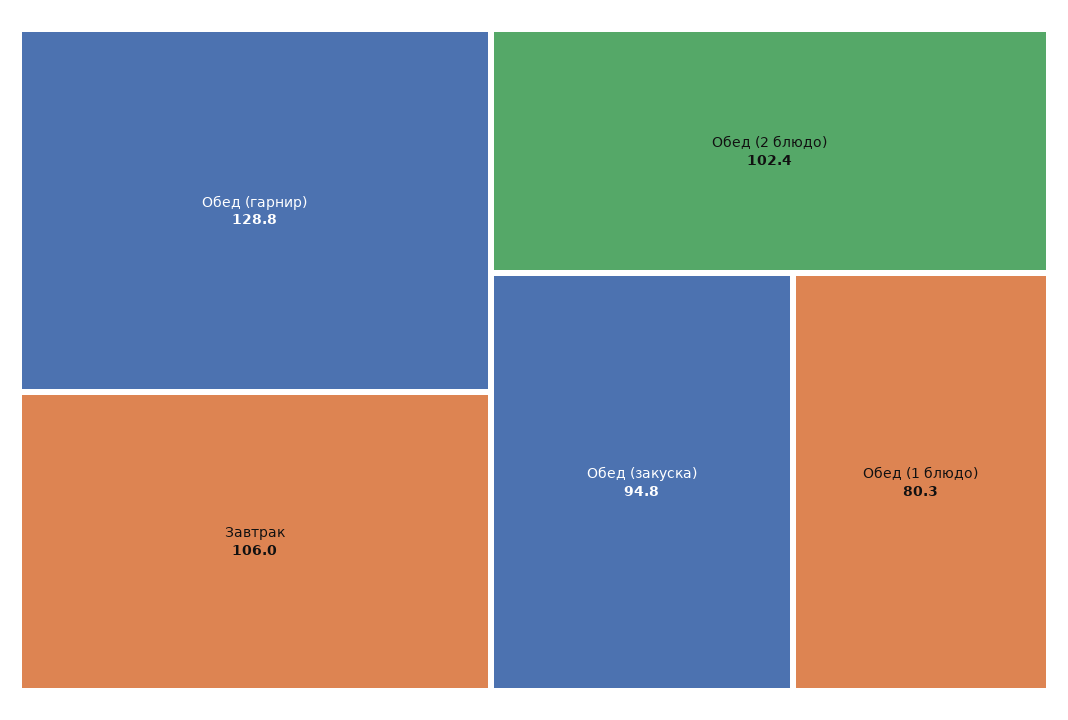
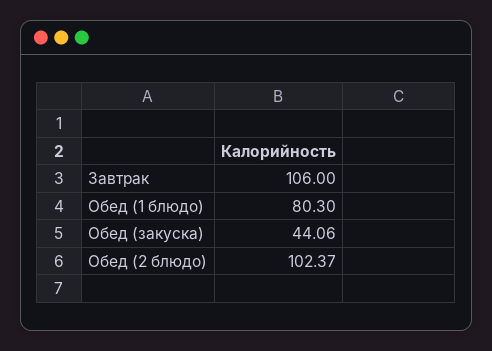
Обед (гарнир): 128.8 -> none
Обед (закуска): 94.8 -> 44.06

